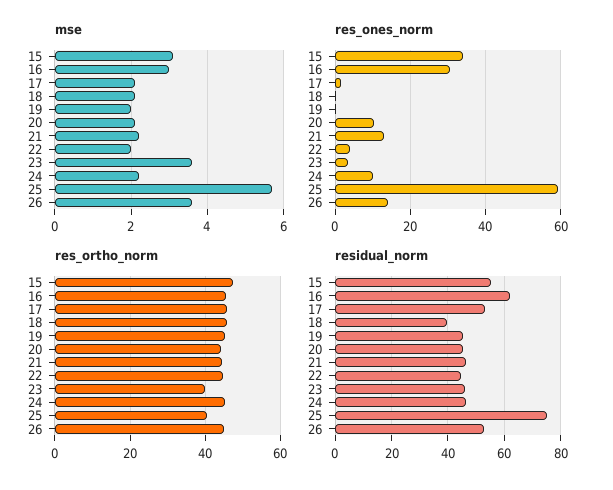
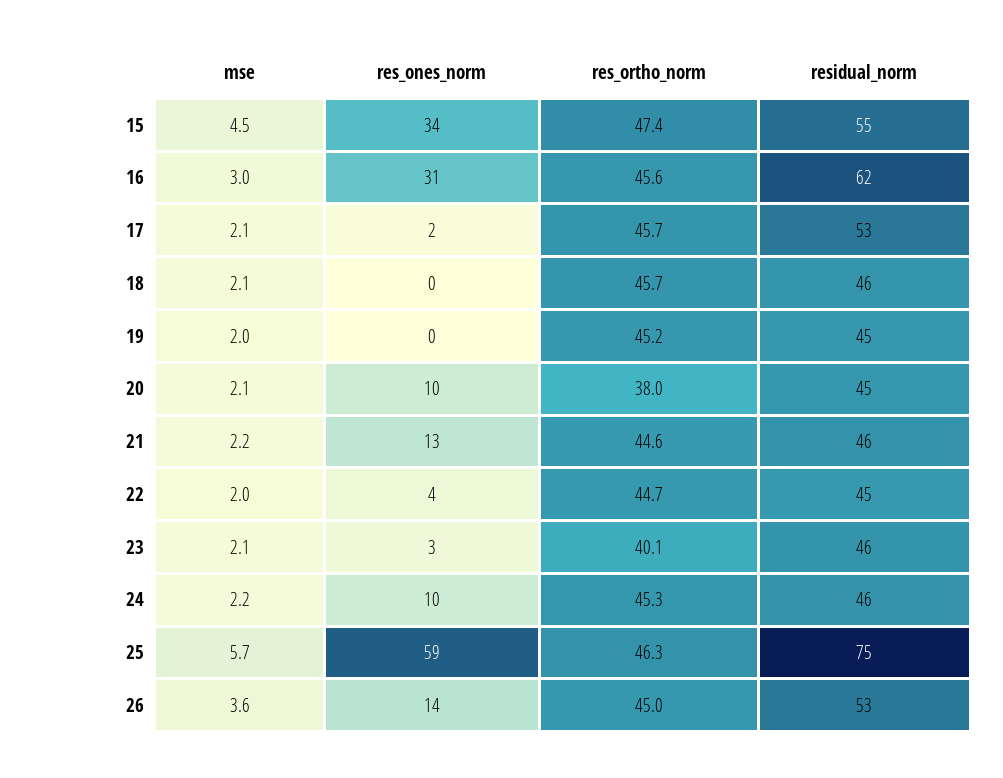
mse, 15: 3 -> 4.5
mse, 23: 3.5 -> 2.1
res_ortho_norm, 20: 44 -> 38
res_ortho_norm, 25: 40 -> 46.3
residual_norm, 18: 40 -> 46

